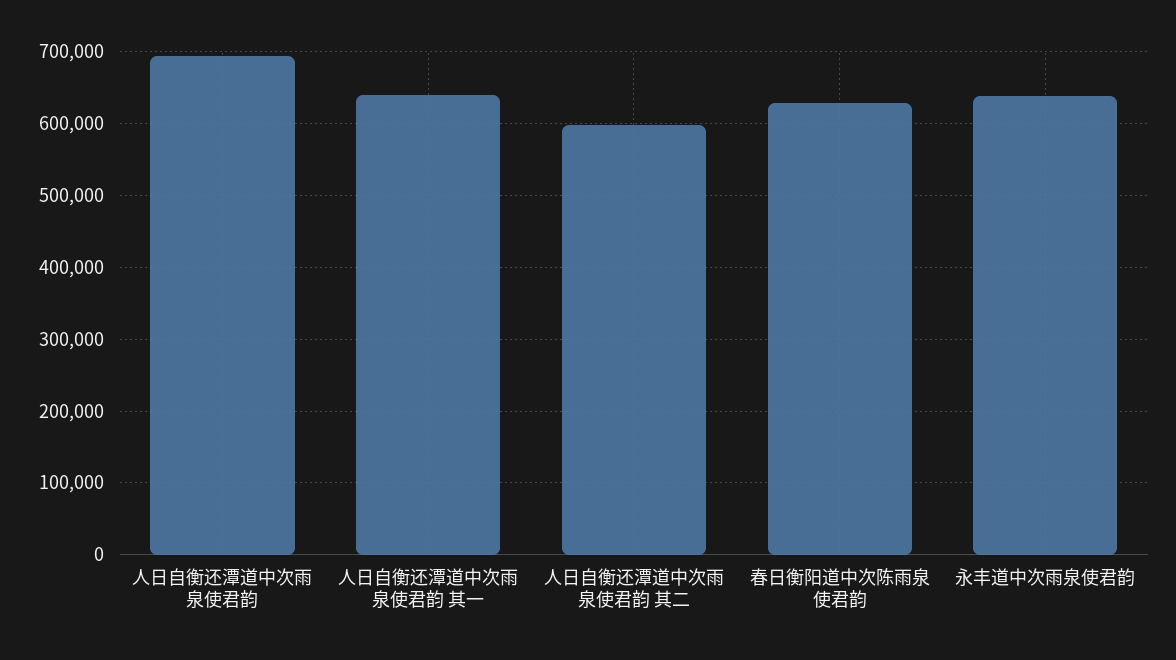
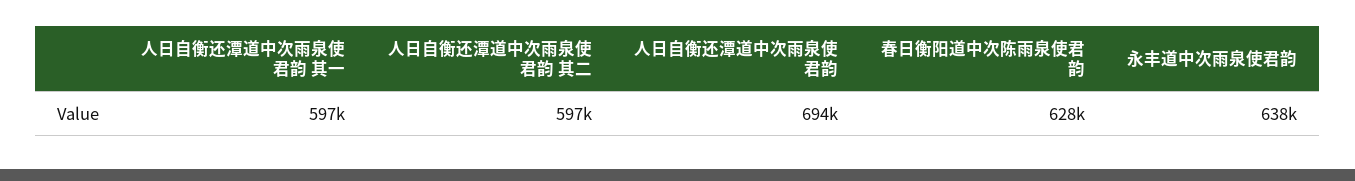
人日自衡还潭道中次雨泉使君韵 其一: 640000 -> 597000

